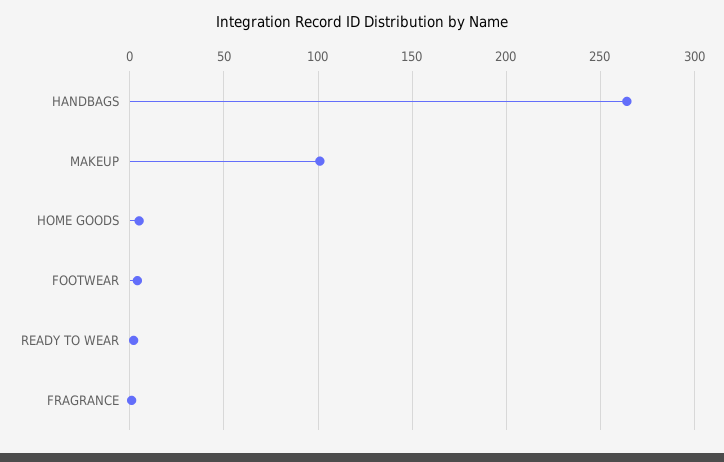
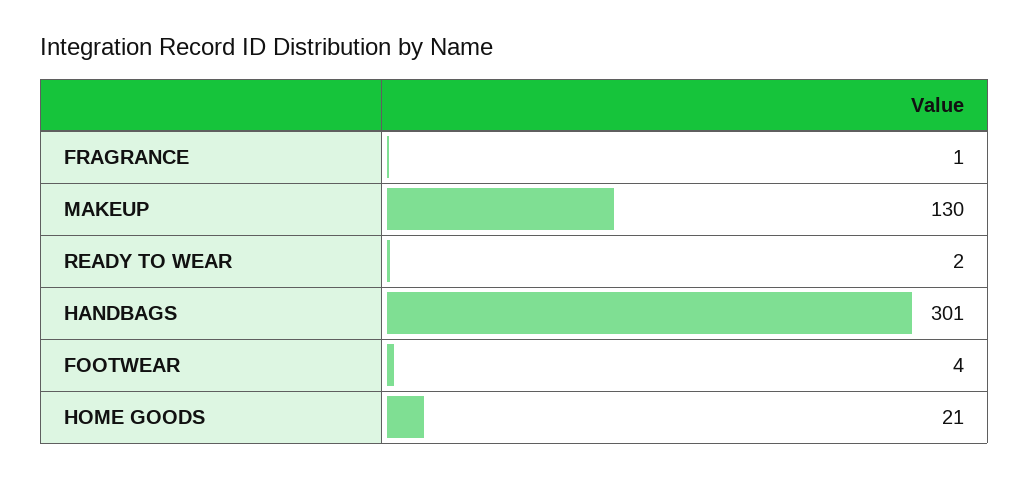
HANDBAGS: 265 -> 301
MAKEUP: 100 -> 130
HOME GOODS: 5 -> 21

